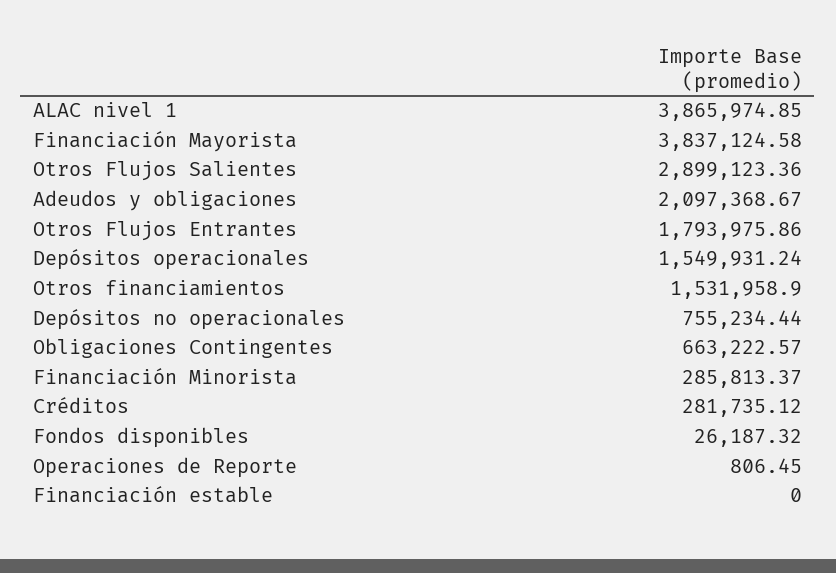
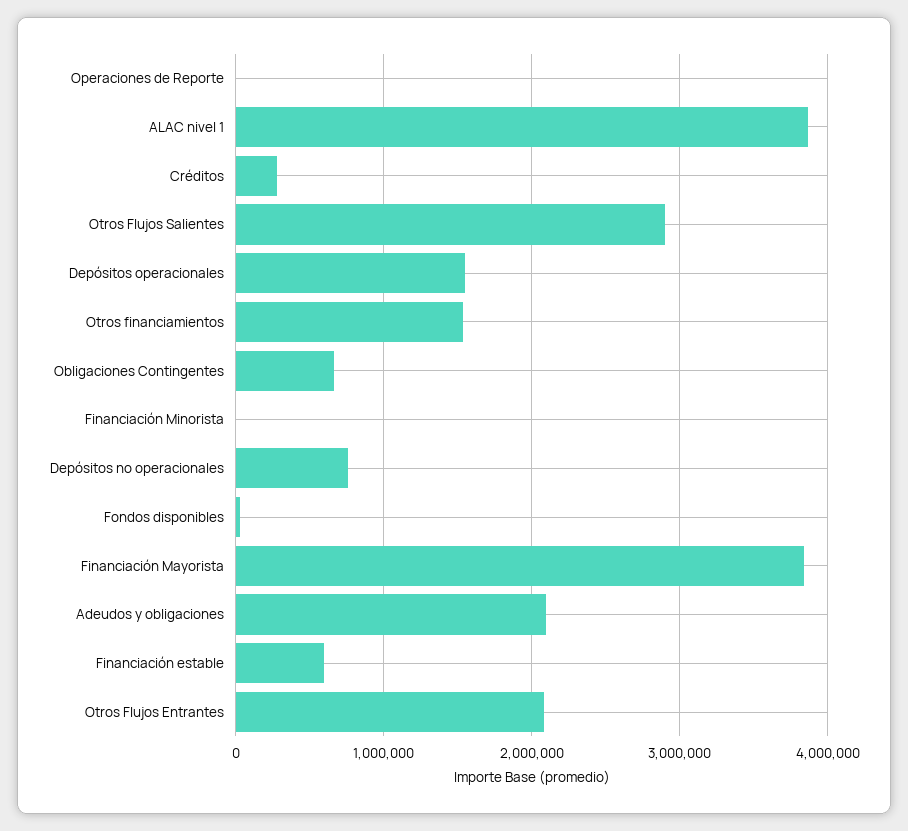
Otros Flujos Entrantes: 1793975.86 -> 2100000
Financiación Minorista: 285813.37 -> 0
Financiación estable: 0 -> 600000

